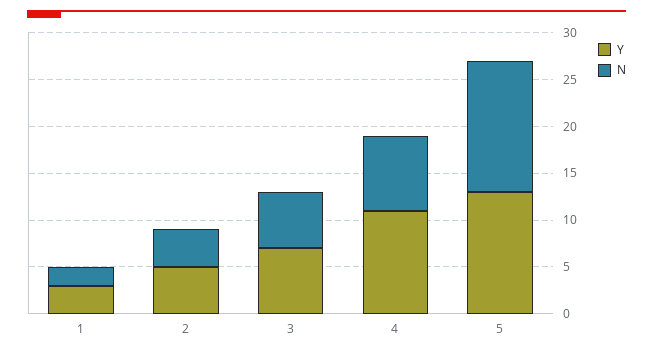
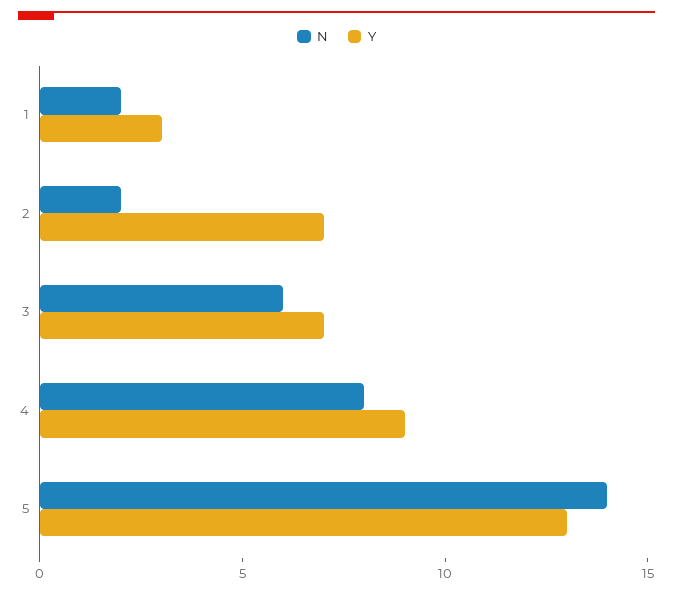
Y, 2: 5 -> 7
N, 2: 4 -> 2
Y, 4: 11 -> 9

